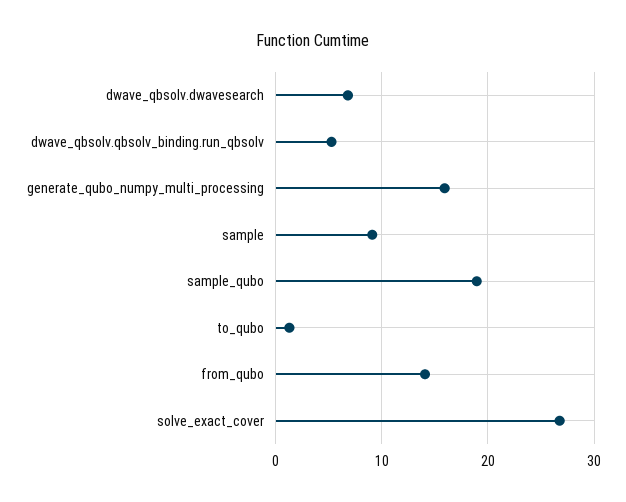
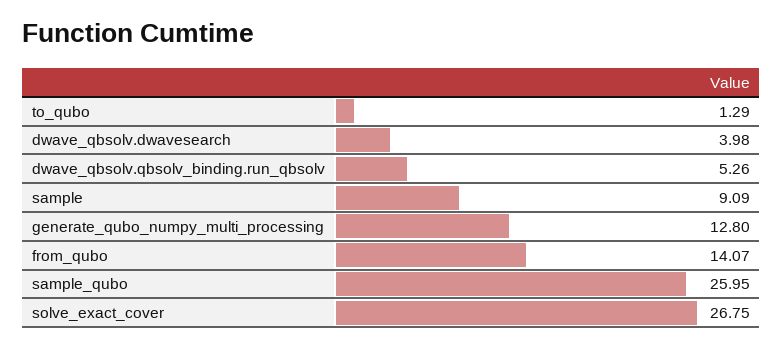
dwave_qbsolv.dwavesearch: 7 -> 3.98
generate_qubo_numpy_multi_processing: 16 -> 12.8
sample_qubo: 19 -> 25.95

